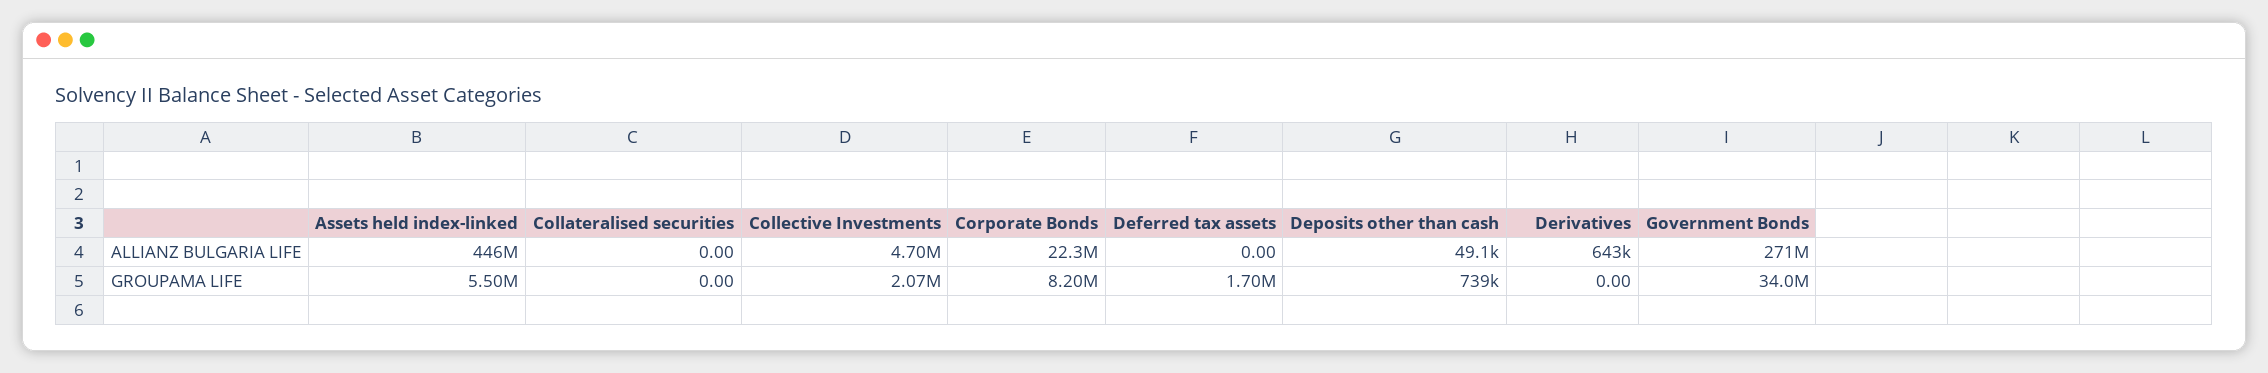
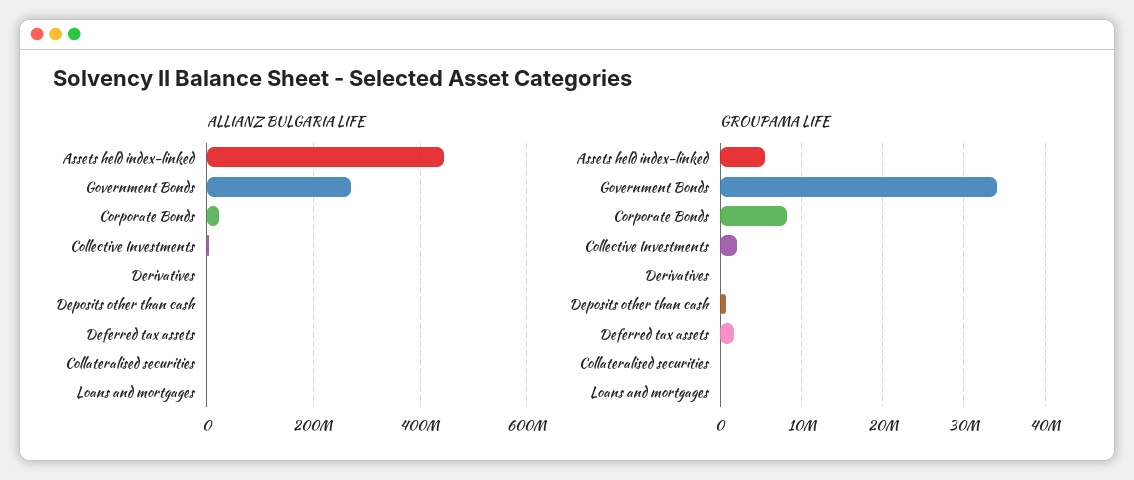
ALLIANZ BULGARIA LIFE, Loans and mortgages: none -> 0
GROUPAMA LIFE, Loans and mortgages: none -> 0

